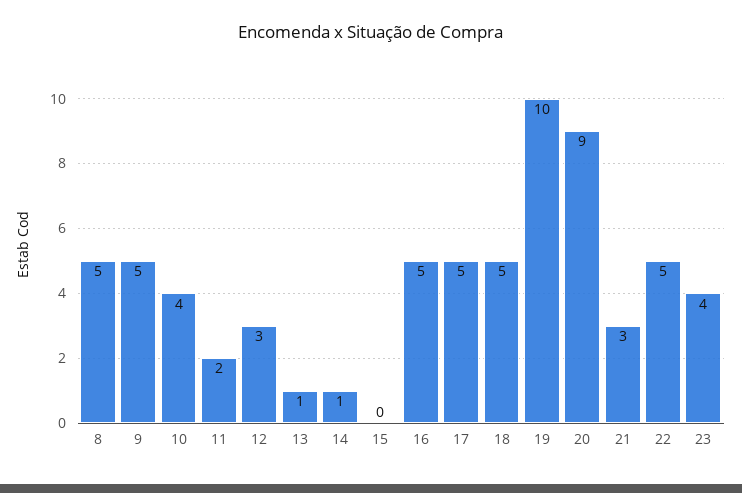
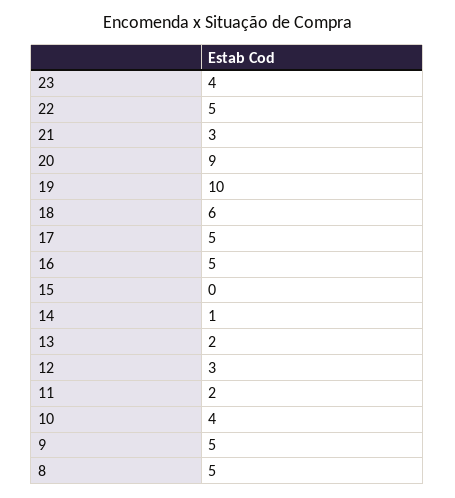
13: 1 -> 2
18: 5 -> 6

